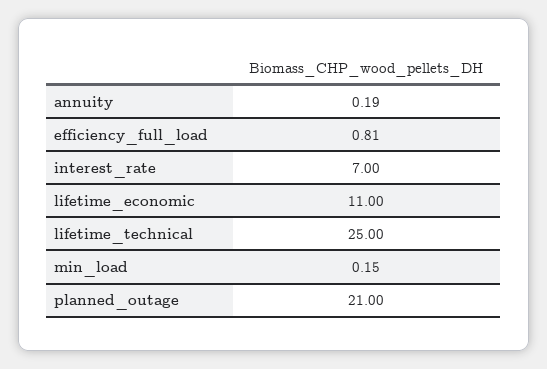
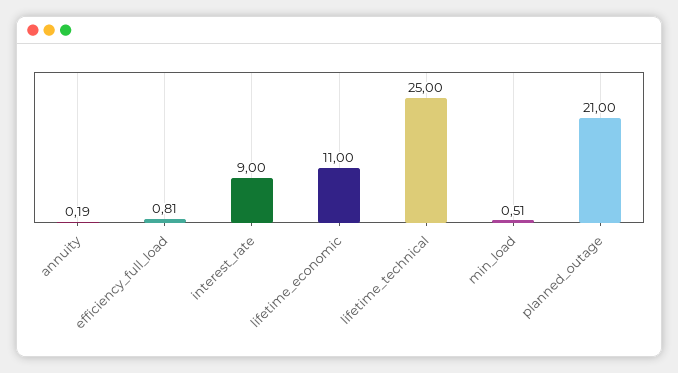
interest_rate: 7 -> 9
min_load: 0.15 -> 0.51

